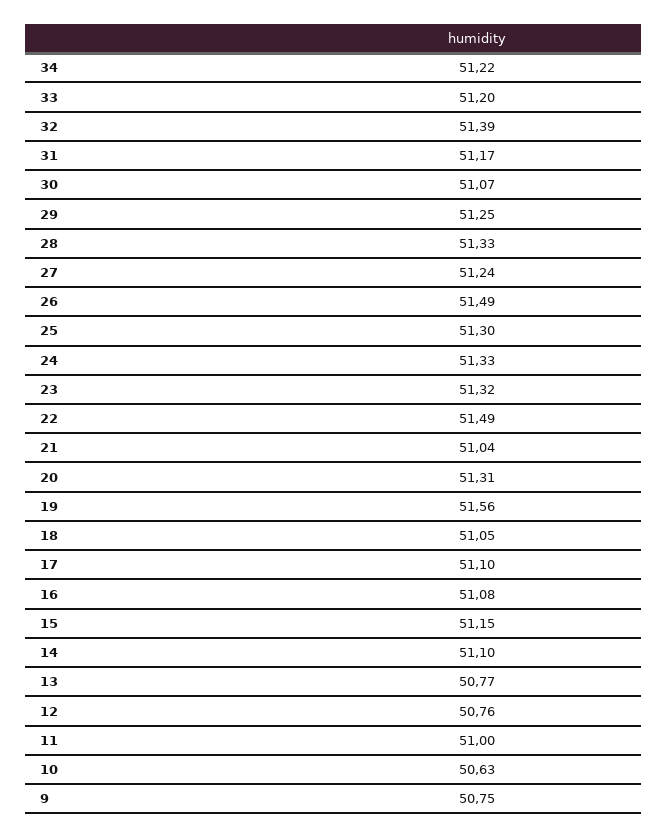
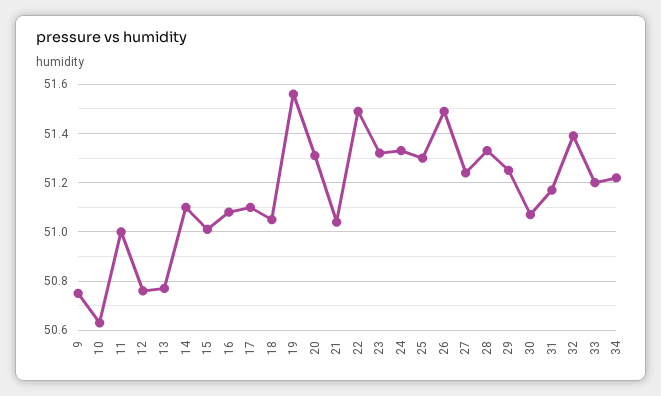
15: 51.15 -> 51

